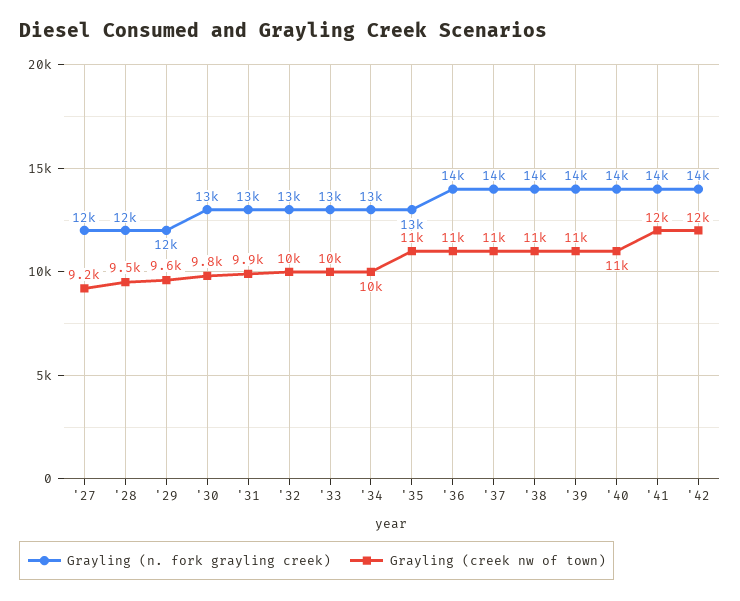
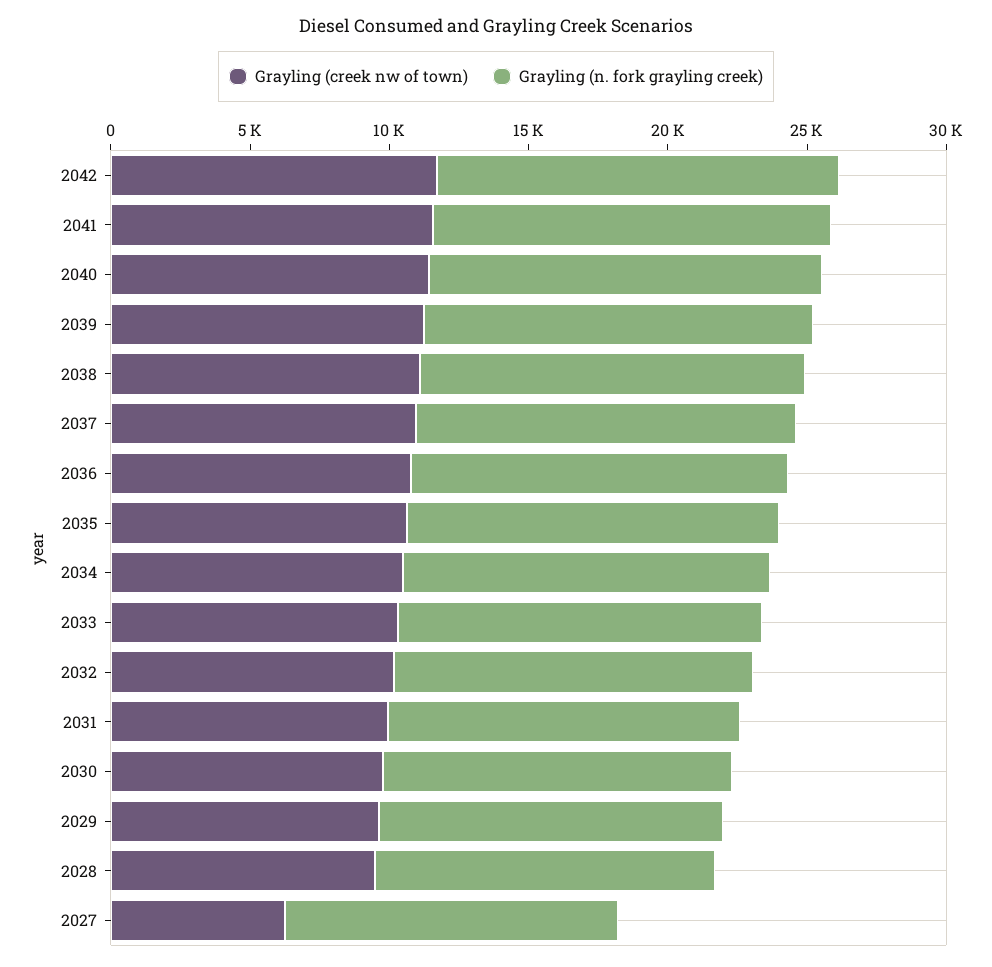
Grayling (creek nw of town), '27: 9200 -> 6000

